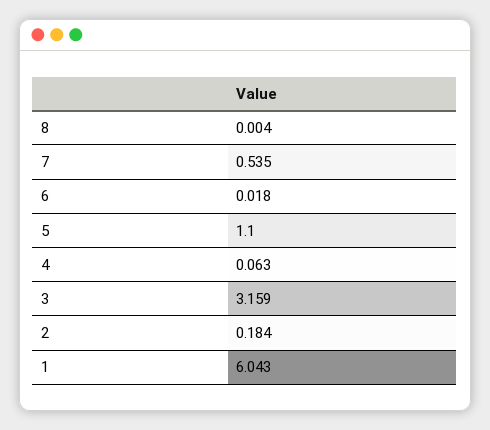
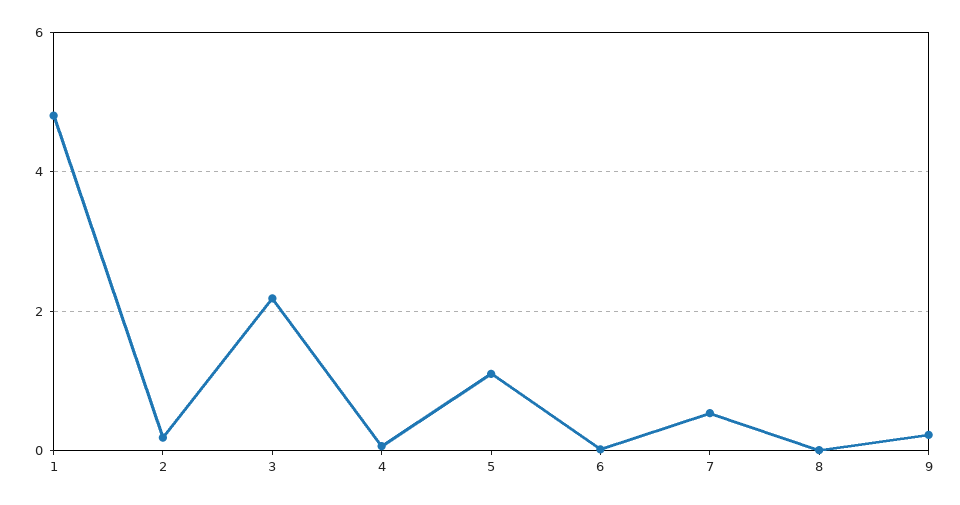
3: 3.159 -> 2.2
1: 6.043 -> 4.8
9: none -> 0.2

